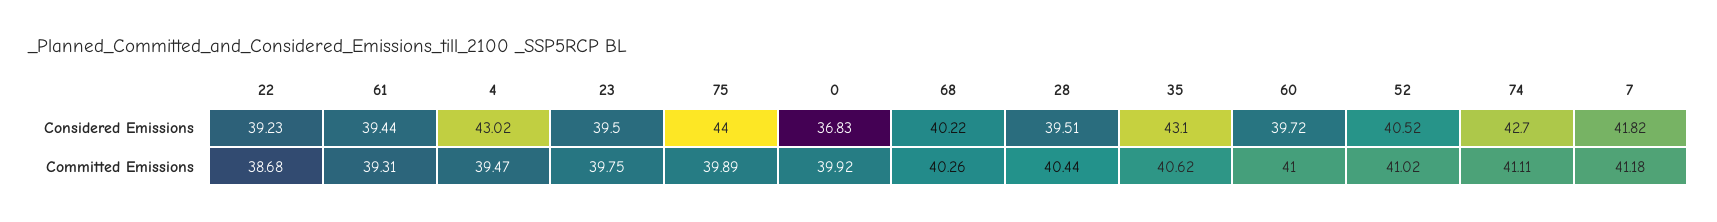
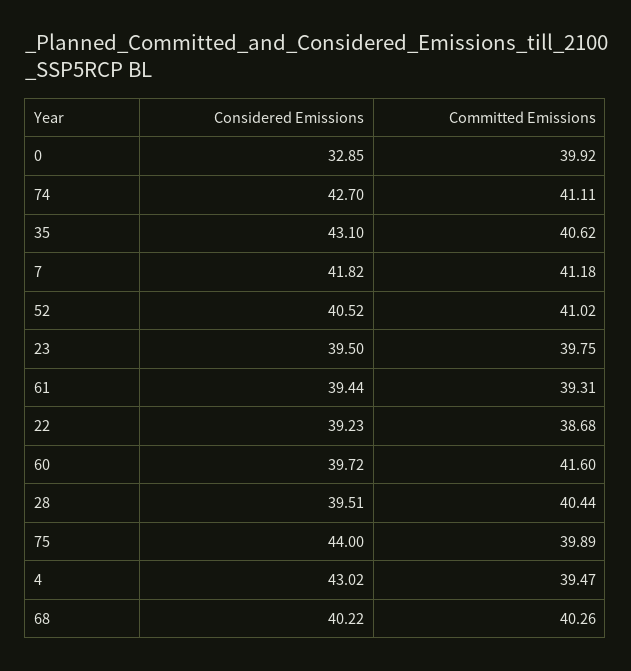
0, Considered Emissions: 36.83 -> 32.85
60, Committed Emissions: 41 -> 41.6

